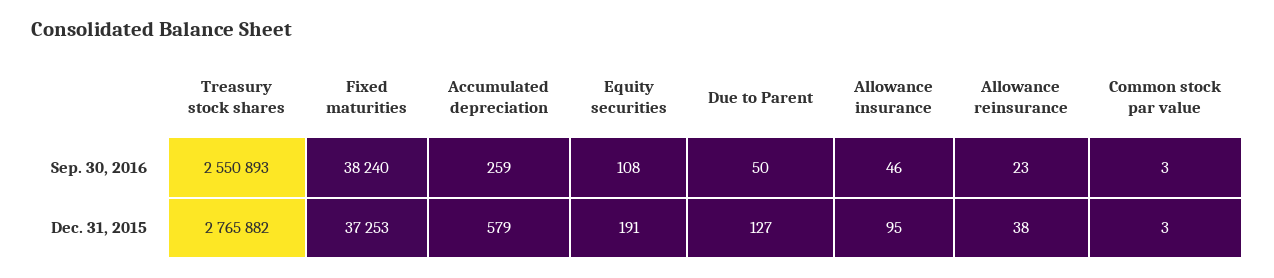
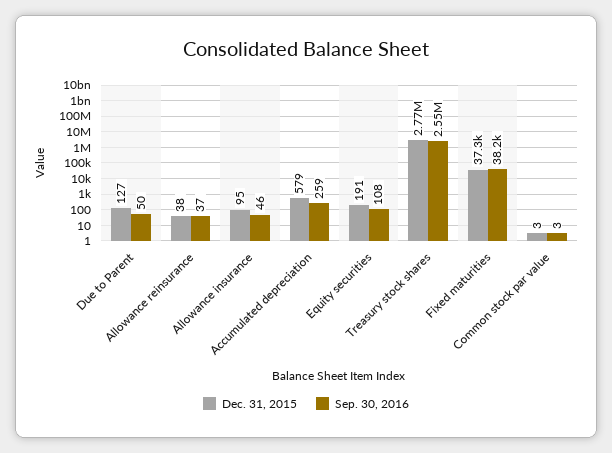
Sep. 30, 2016, Allowance reinsurance: 23 -> 37

